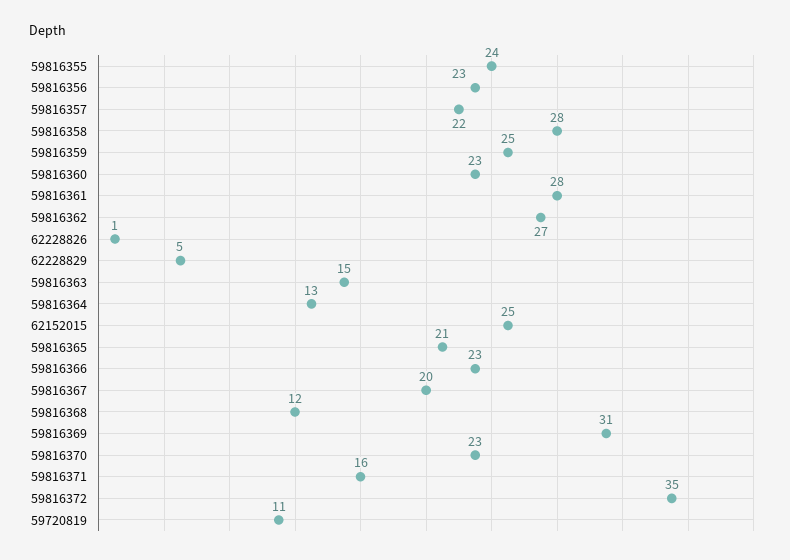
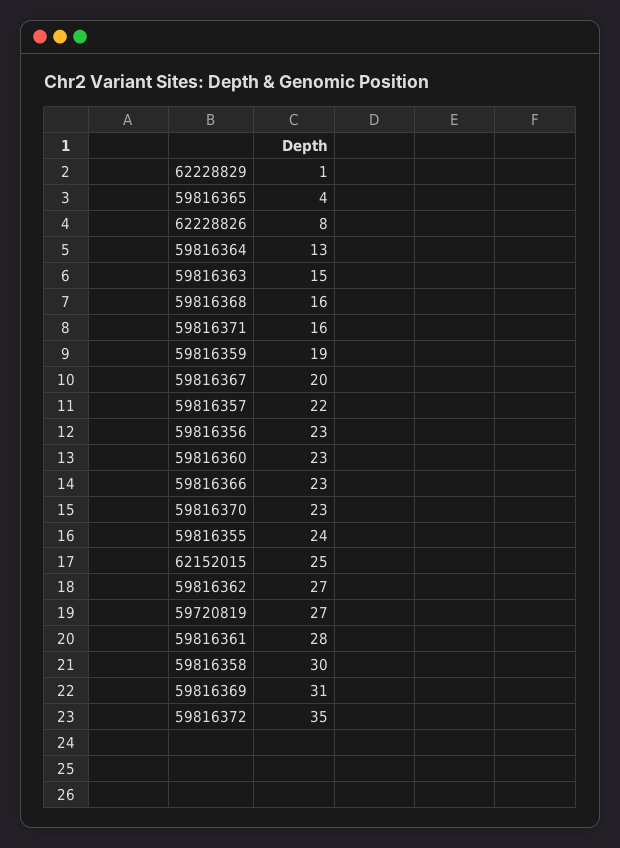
59816358: 28 -> 30
59816359: 25 -> 19
62228826: 1 -> 8
62228829: 5 -> 1
59816365: 21 -> 4
59816368: 12 -> 16
59720819: 11 -> 27

